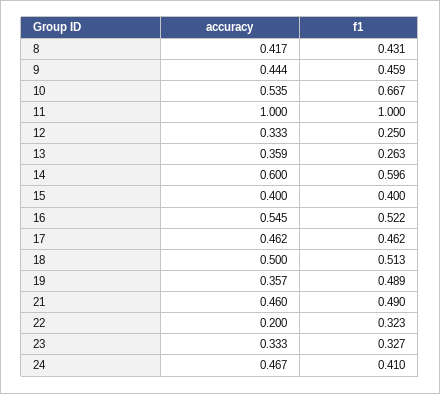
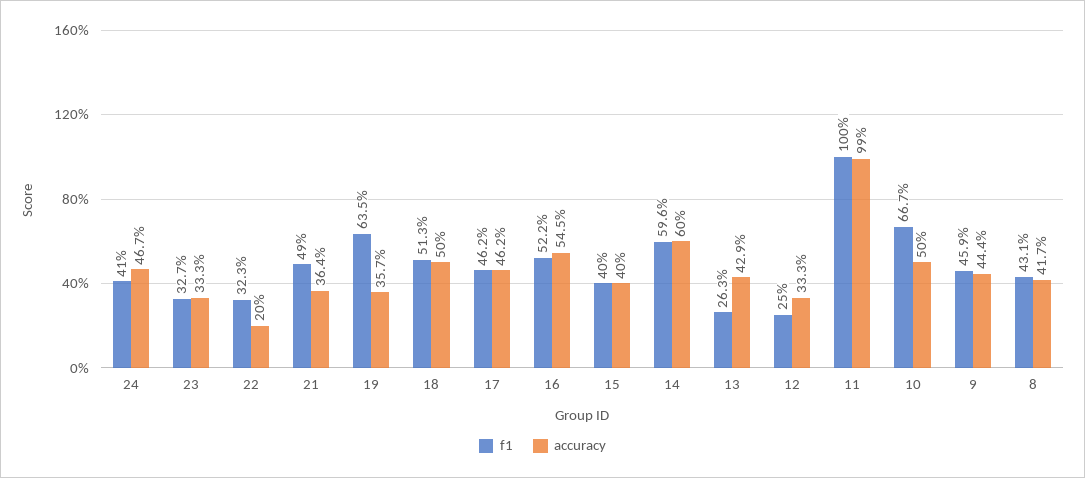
accuracy, 10: 0.535 -> 0.5
accuracy, 11: 1 -> 0.99
accuracy, 13: 0.359 -> 0.429
f1, 19: 0.489 -> 0.635
accuracy, 21: 0.46 -> 0.364

